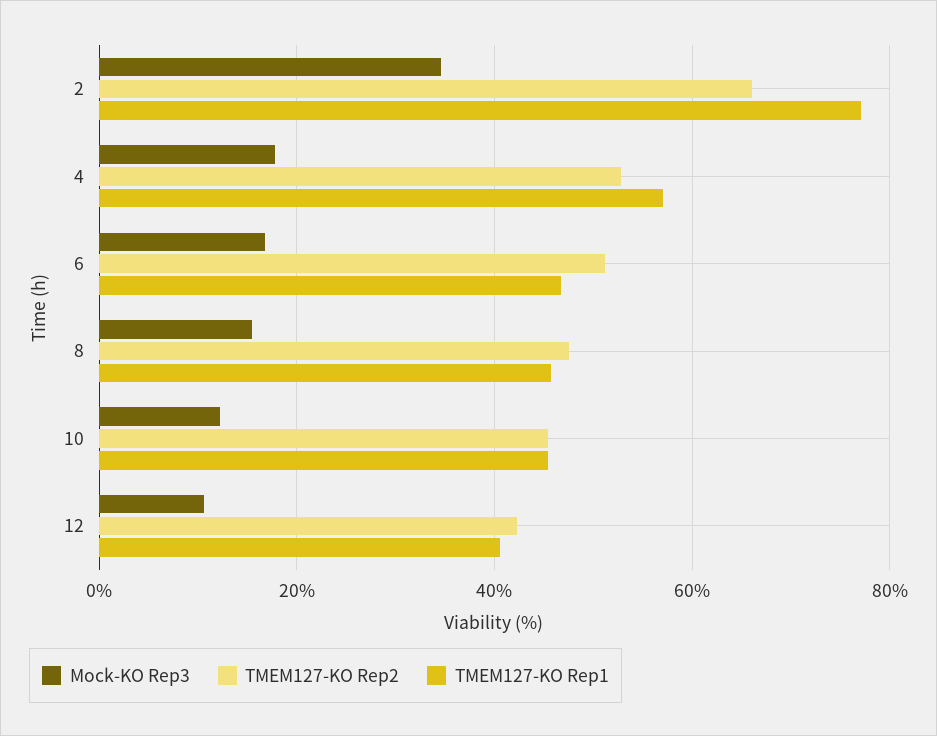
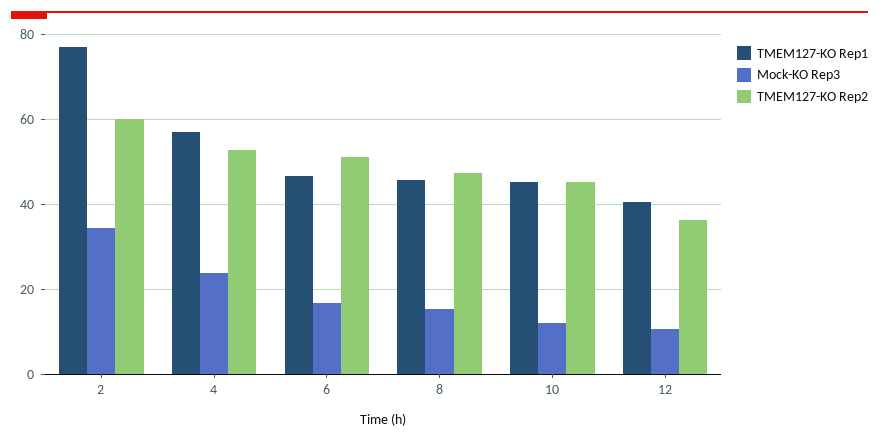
TMEM127-KO Rep2, 2: 66 -> 60
Mock-KO Rep3, 4: 18 -> 24
TMEM127-KO Rep2, 12: 42 -> 36

